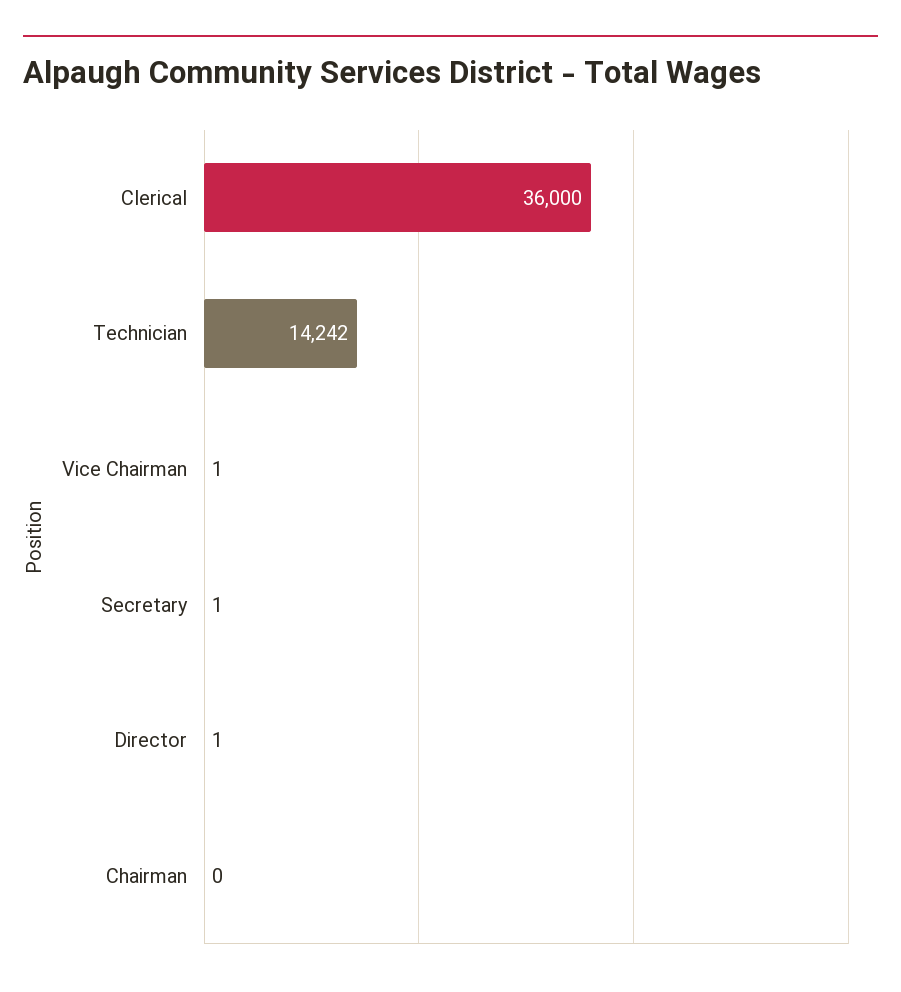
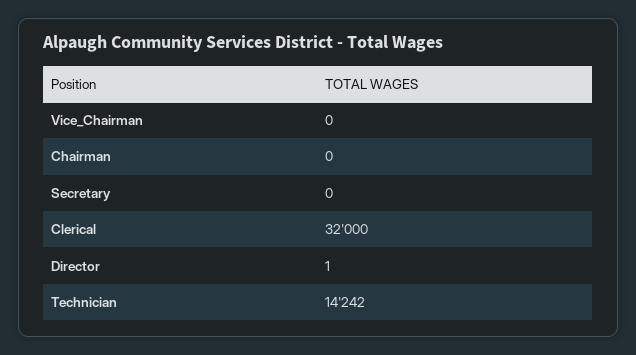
Clerical: 36000 -> 32000
Vice Chairman: 1 -> 0
Secretary: 1 -> 0

